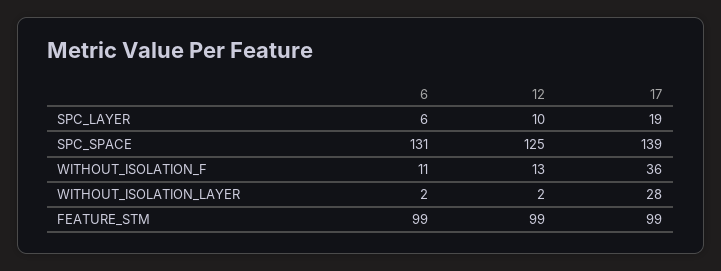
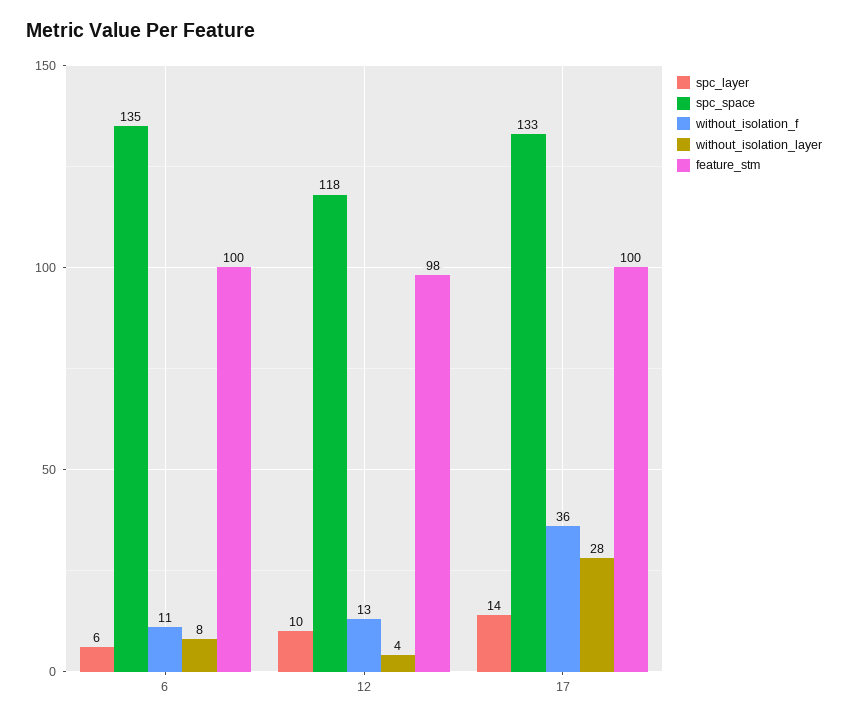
SPC_LAYER, 17: 19 -> 14
SPC_SPACE, 6: 131 -> 135
SPC_SPACE, 12: 125 -> 118
SPC_SPACE, 17: 139 -> 133
WITHOUT_ISOLATION_LAYER, 6: 2 -> 8
WITHOUT_ISOLATION_LAYER, 12: 2 -> 4
FEATURE_STM, 6: 99 -> 100
FEATURE_STM, 12: 99 -> 98
FEATURE_STM, 17: 99 -> 100

